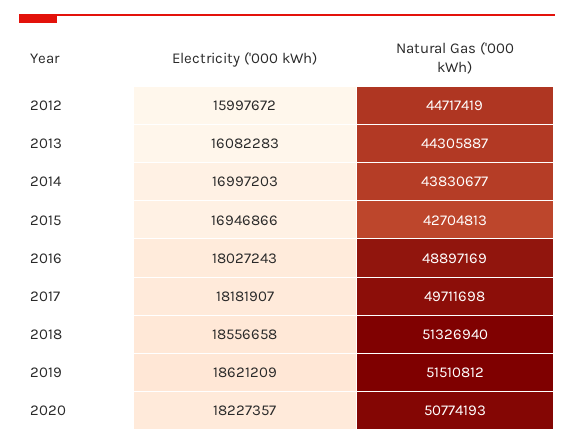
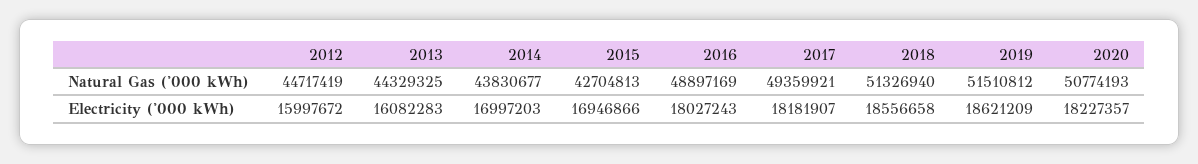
Natural Gas ('000 kWh), 2013: 44305887 -> 44329325
Natural Gas ('000 kWh), 2017: 49711698 -> 49359921

